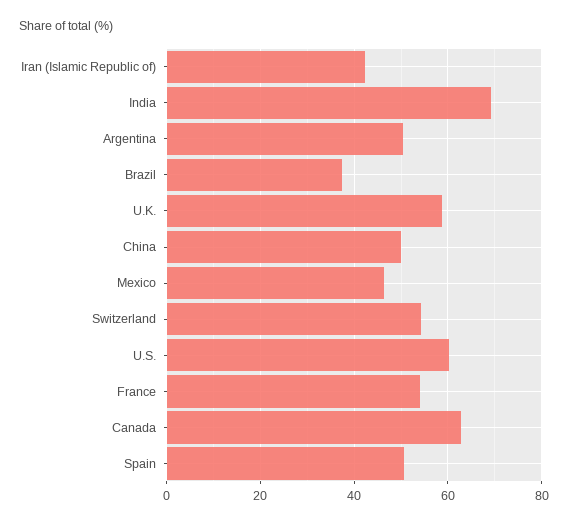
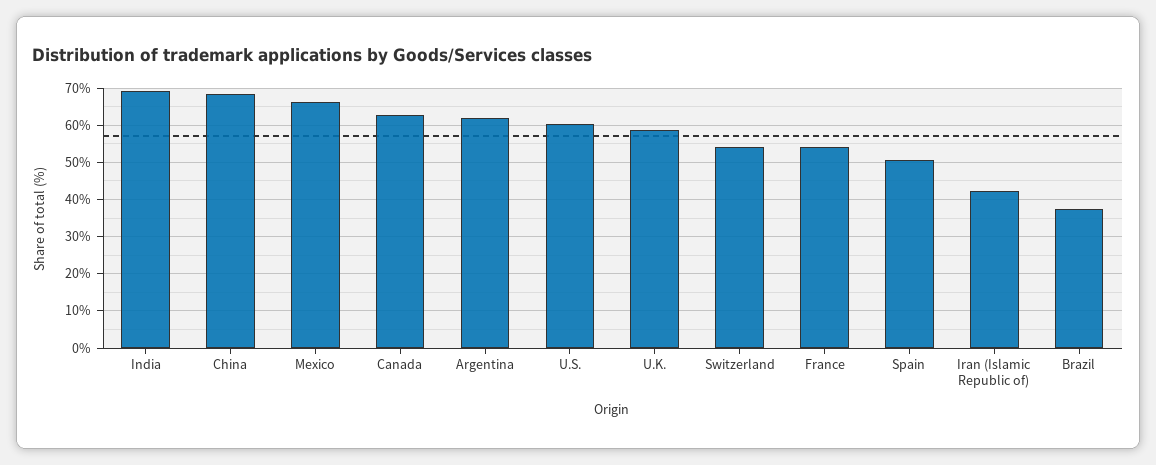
Argentina: 50 -> 62
China: 50 -> 68
Mexico: 46 -> 66

